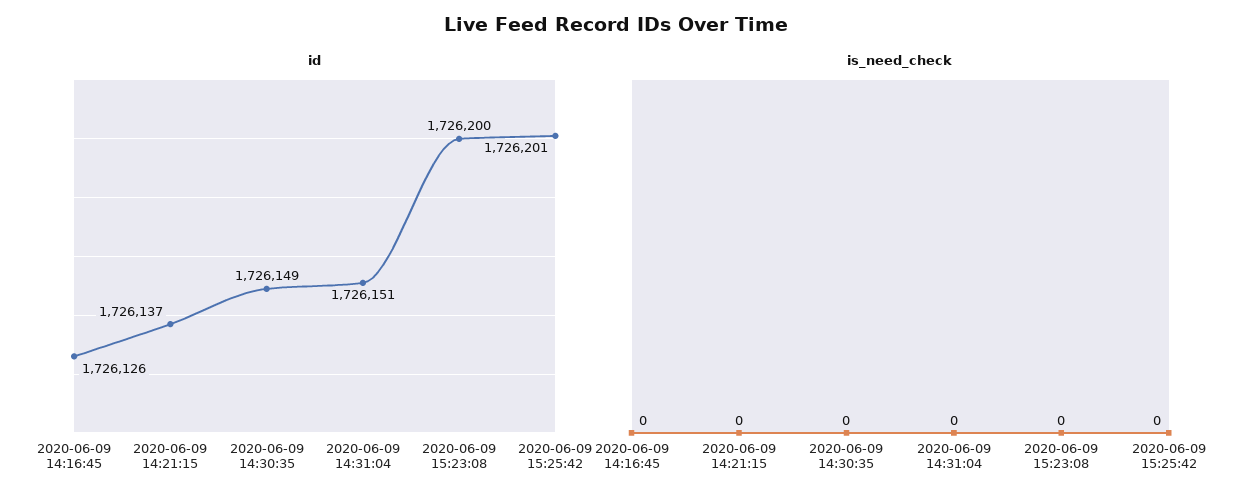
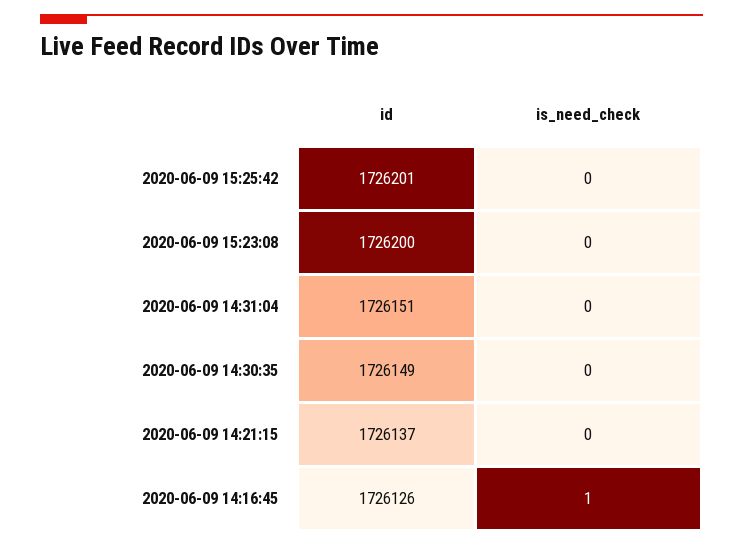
is_need_check, 2020-06-09 14:16:45: 0 -> 1

